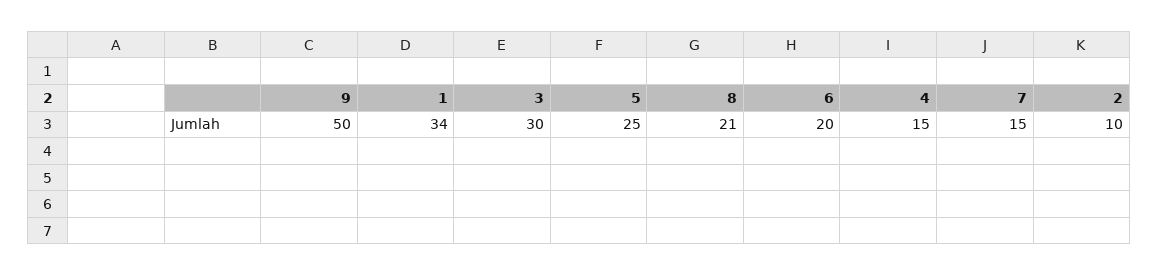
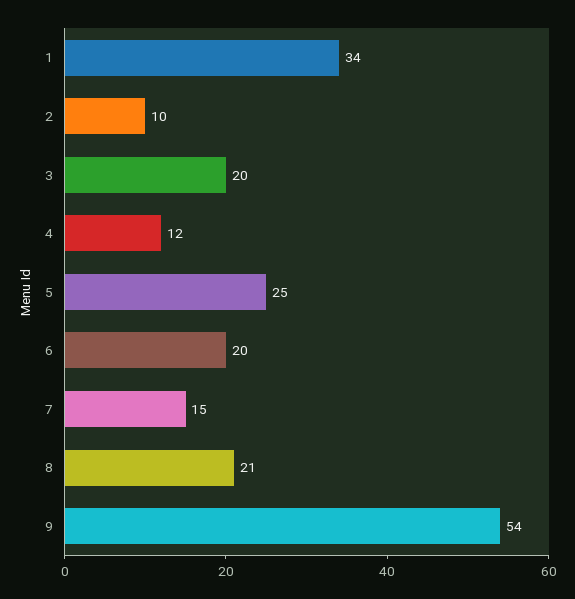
9: 50 -> 54
3: 30 -> 20
4: 15 -> 12

